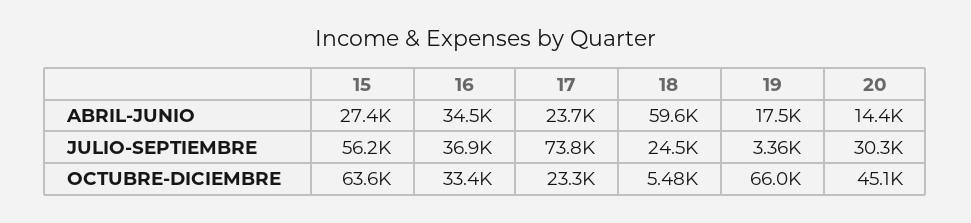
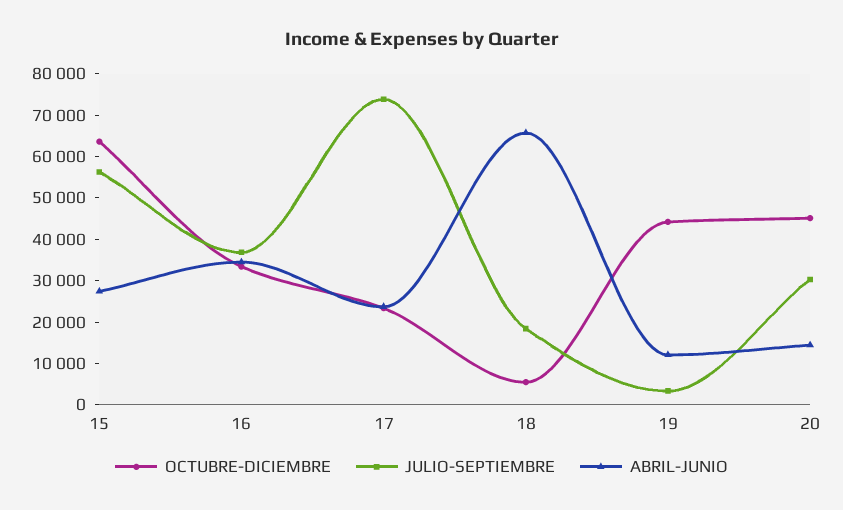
ABRIL-JUNIO, 18: 59600 -> 66000
ABRIL-JUNIO, 19: 17500 -> 12000
JULIO-SEPTIEMBRE, 18: 24500 -> 18000
OCTUBRE-DICIEMBRE, 19: 66000 -> 44000

